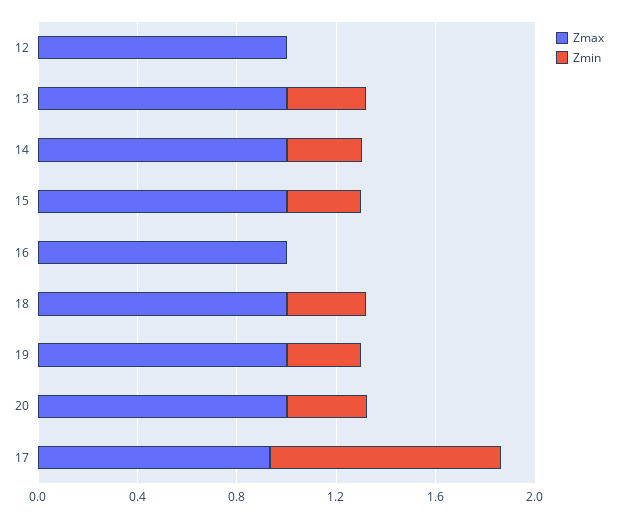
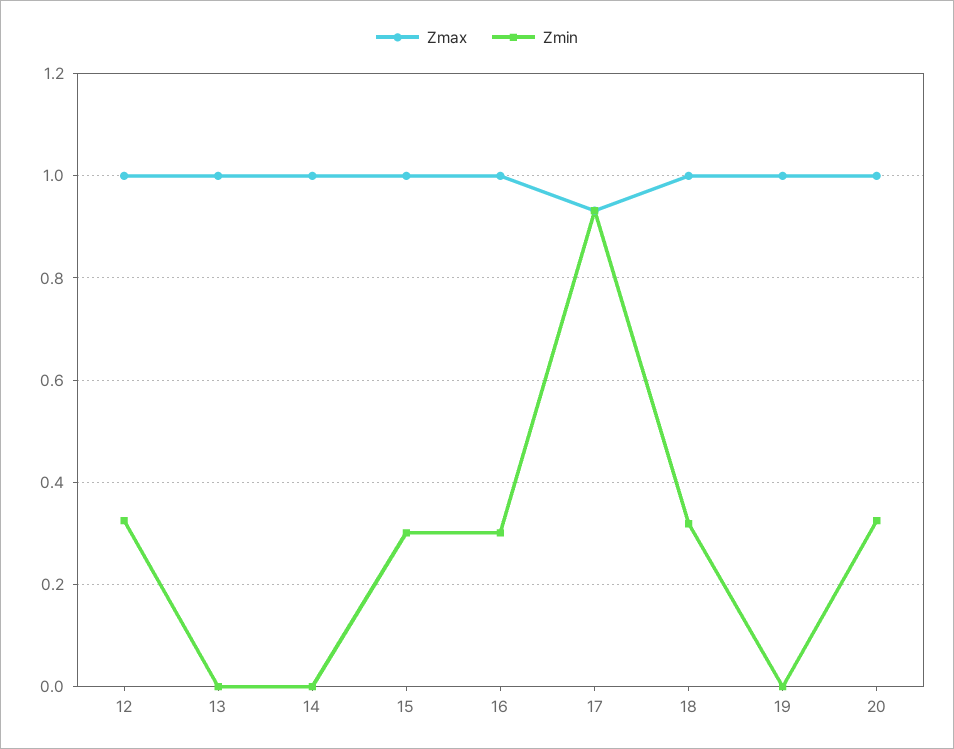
Zmin, 12: 0 -> 0.32
Zmin, 13: 0.3 -> 0
Zmin, 14: 0.3 -> 0
Zmin, 16: 0 -> 0.3
Zmin, 19: 0.3 -> 0

